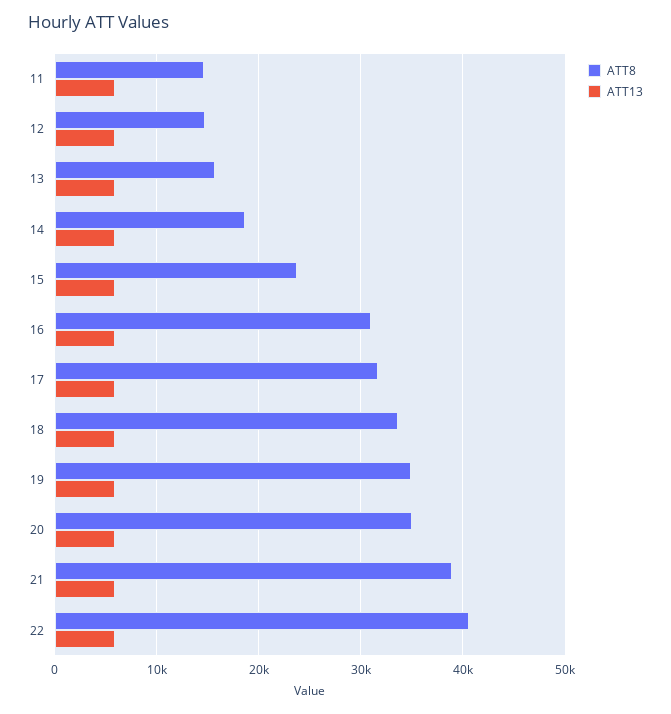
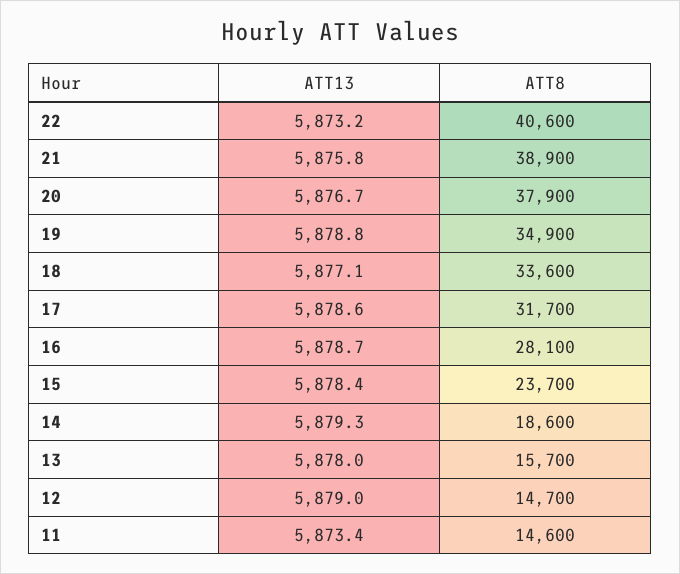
ATT8, 16: 31000 -> 28100
ATT8, 20: 35000 -> 37900

